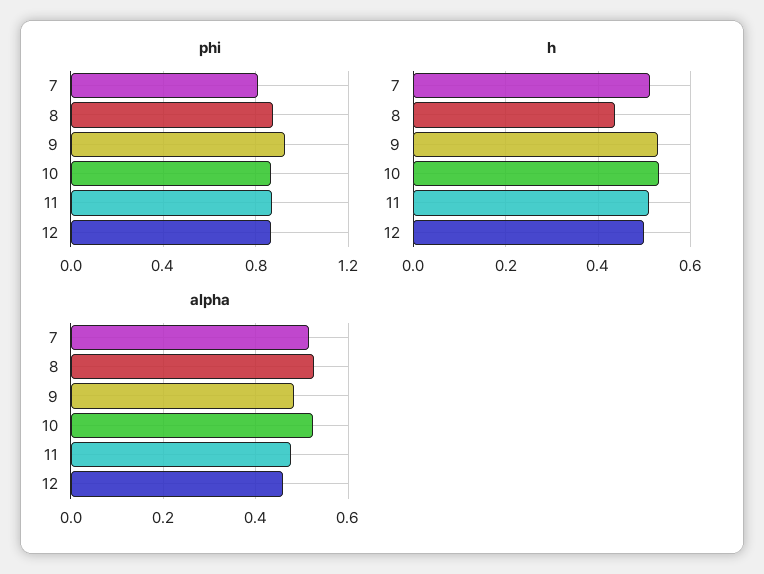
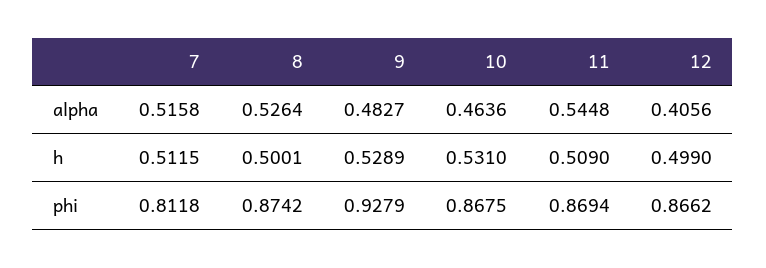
h, 8: 0.44 -> 0.5001
alpha, 10: 0.52 -> 0.4636
alpha, 11: 0.48 -> 0.5448
alpha, 12: 0.46 -> 0.4056

